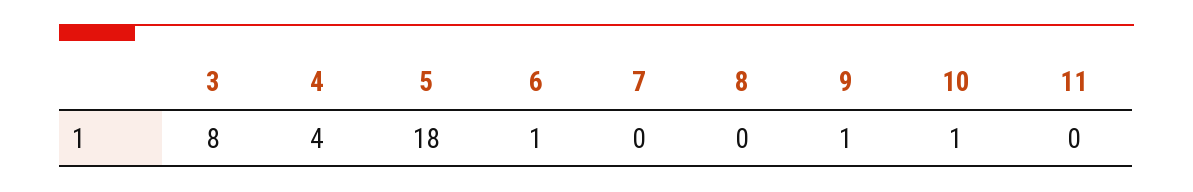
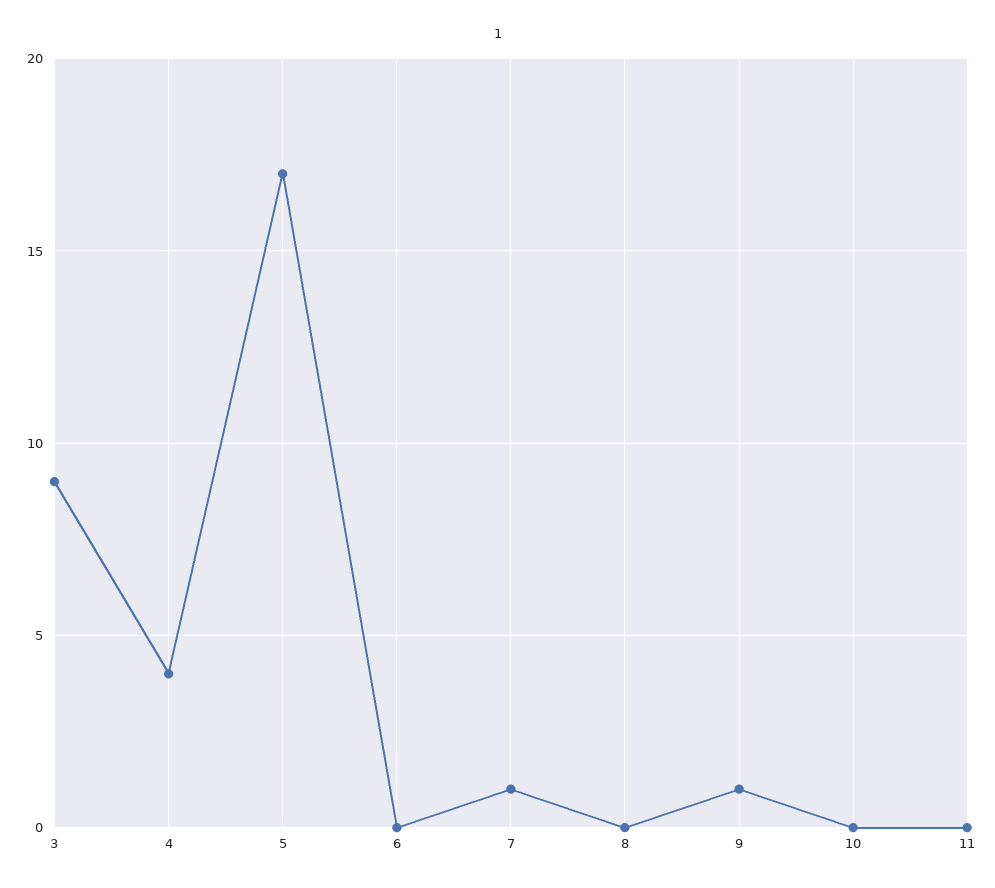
3: 8 -> 9
5: 18 -> 17
6: 1 -> 0
7: 0 -> 1
10: 1 -> 0

